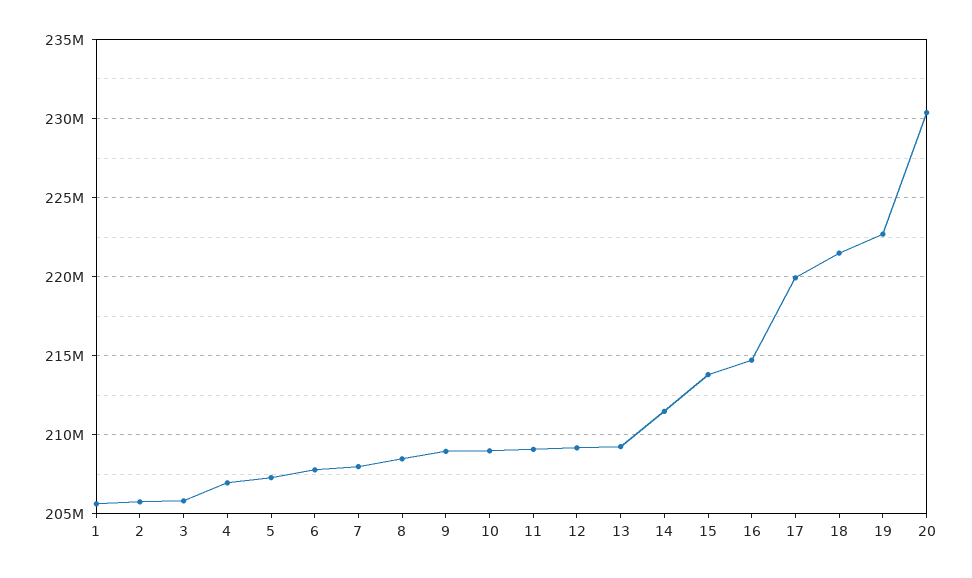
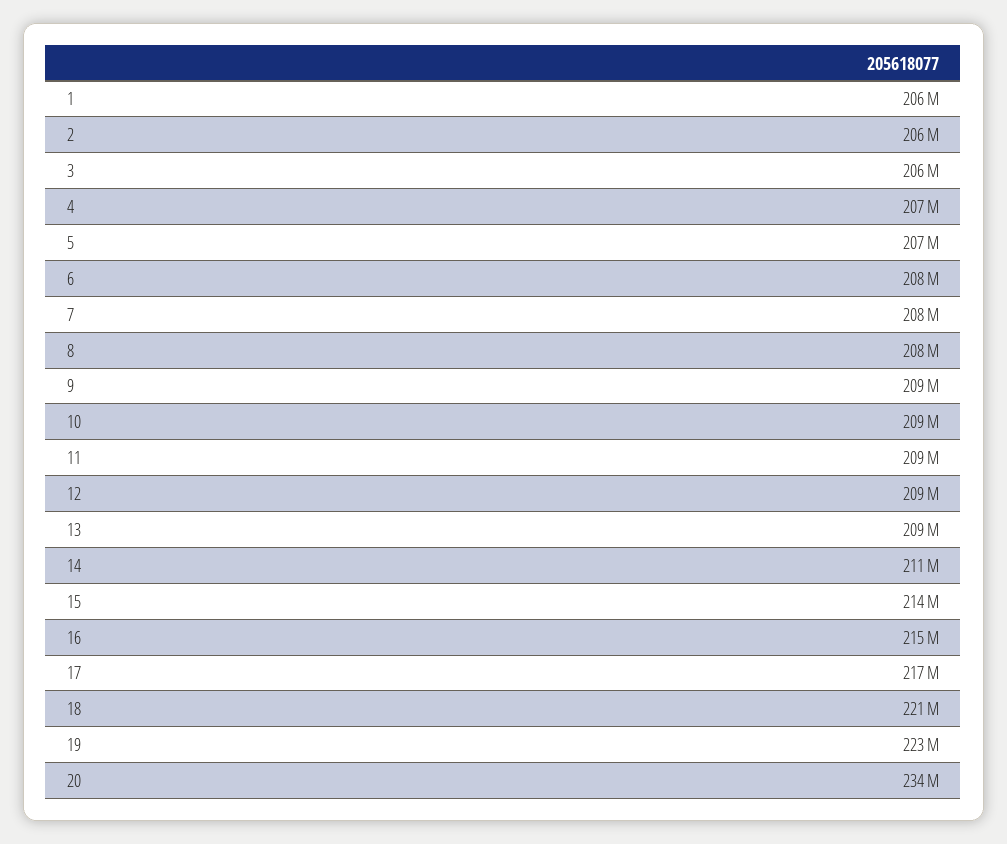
17: 220000000 -> 217000000
20: 230500000 -> 234000000

